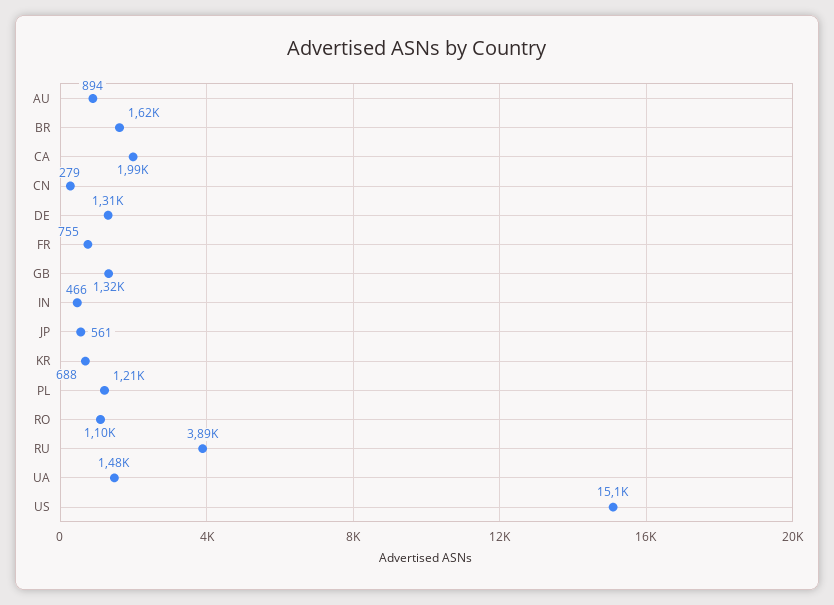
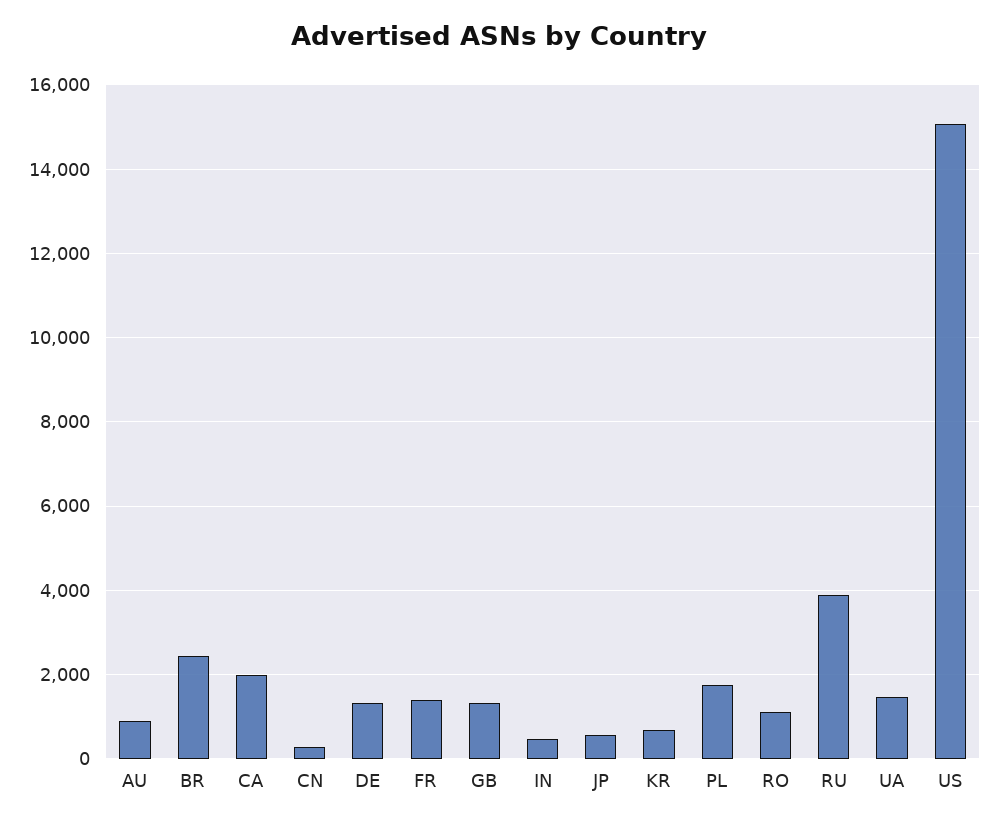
BR: 1620 -> 2400
FR: 755 -> 1400
PL: 1210 -> 1800

